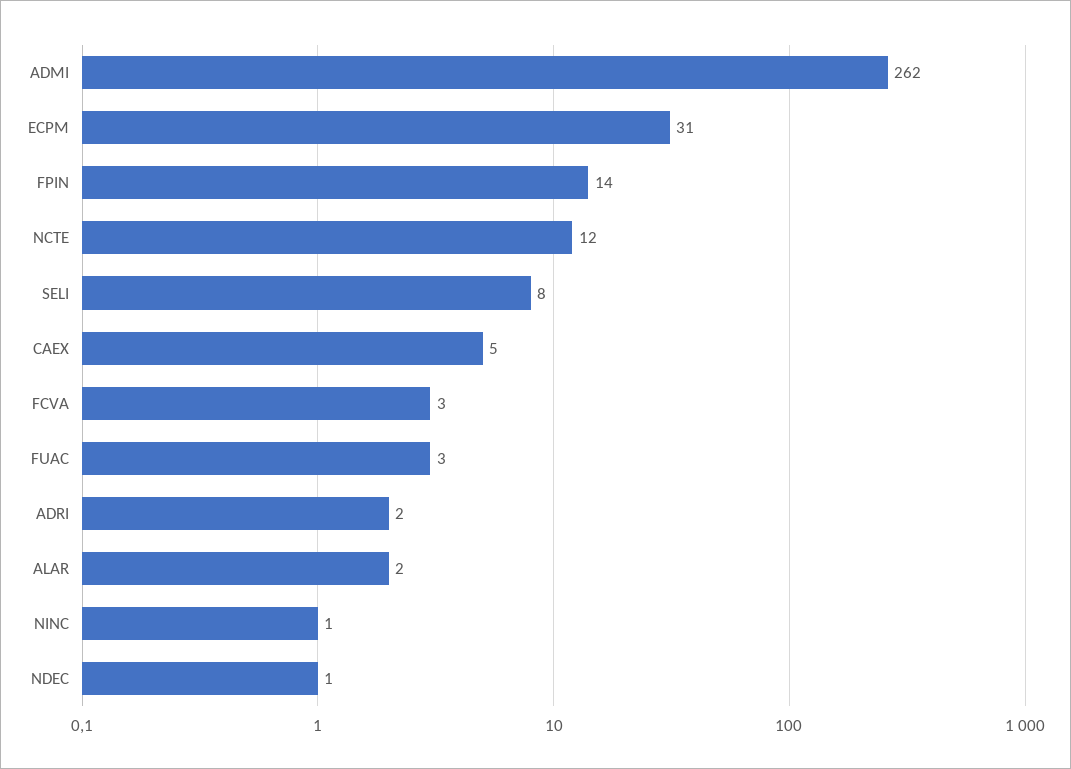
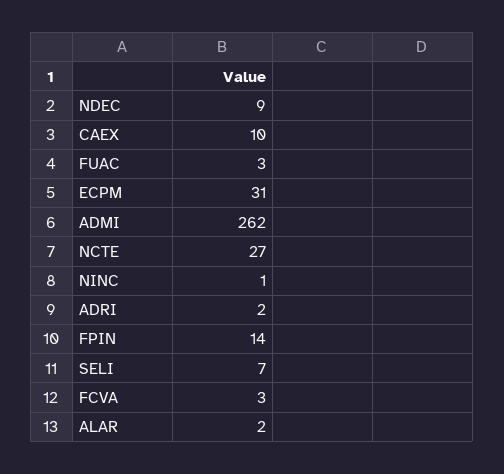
NCTE: 12 -> 27
SELI: 8 -> 7
CAEX: 5 -> 10
NDEC: 1 -> 9

